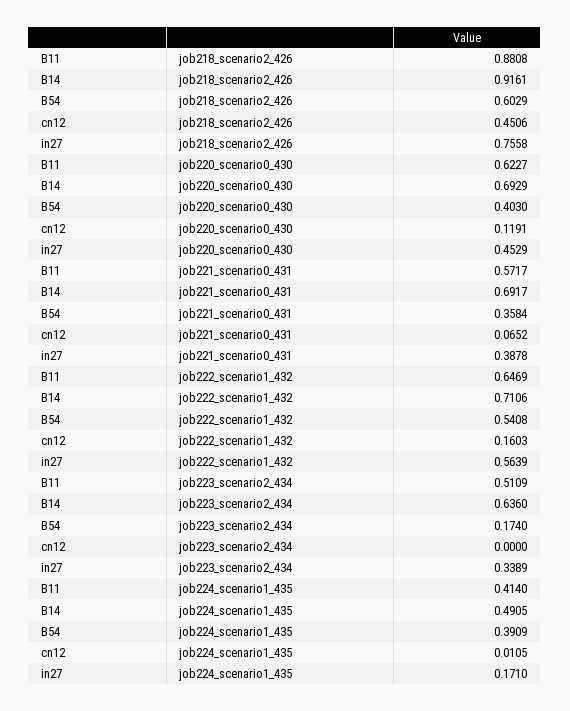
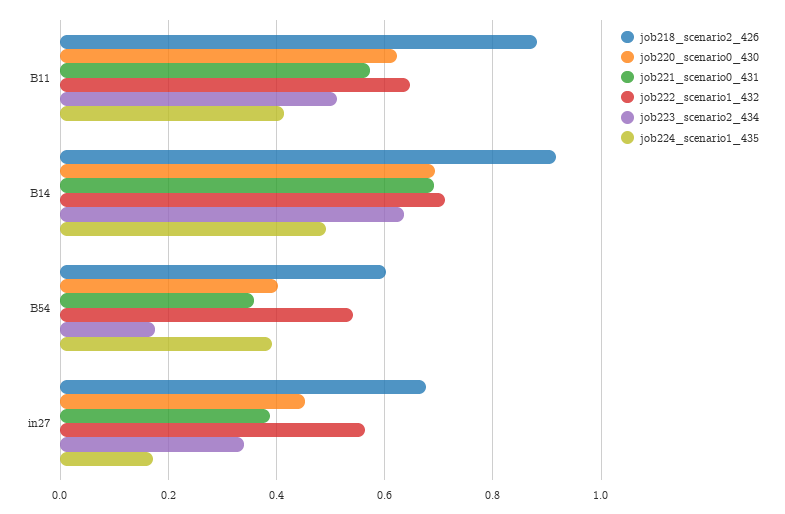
job218_scenario2_426, cn12: 0.4506 -> none
job218_scenario2_426, in27: 0.7558 -> 0.68
job220_scenario0_430, cn12: 0.1191 -> none
job221_scenario0_431, cn12: 0.0652 -> none
job222_scenario1_432, cn12: 0.1603 -> none
job223_scenario2_434, cn12: 0 -> none
job224_scenario1_435, cn12: 0.0105 -> none

